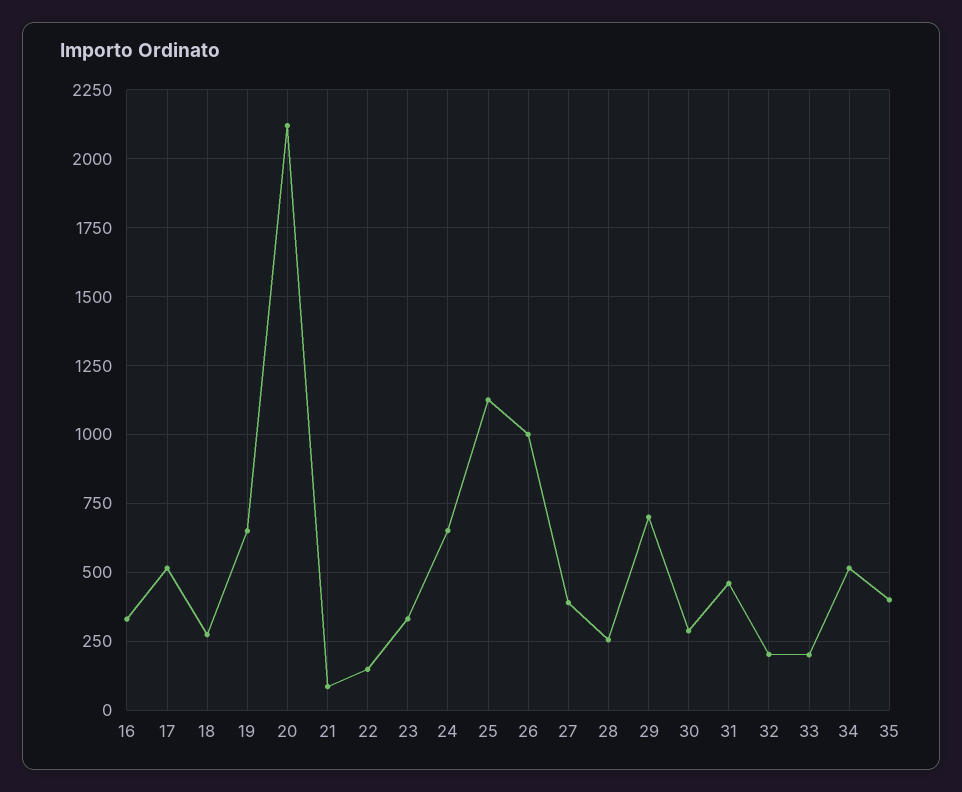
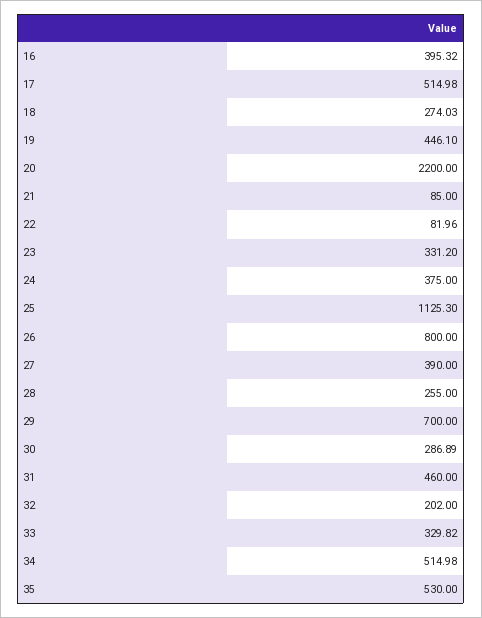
16: 325 -> 395.32
19: 650 -> 446.1
20: 2125 -> 2200
22: 150 -> 81.96
24: 650 -> 375
26: 1000 -> 800
33: 200 -> 329.82
35: 400 -> 530

